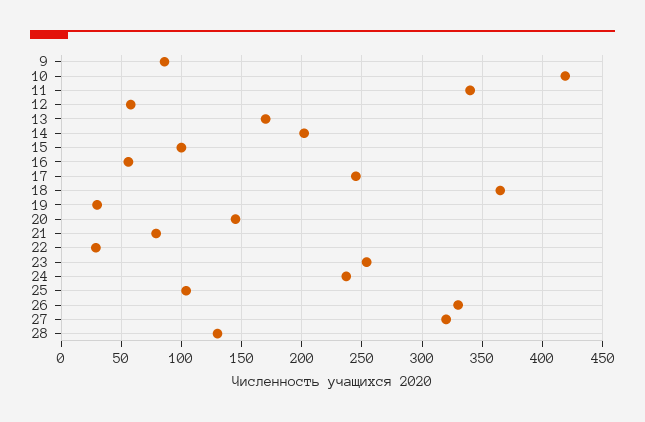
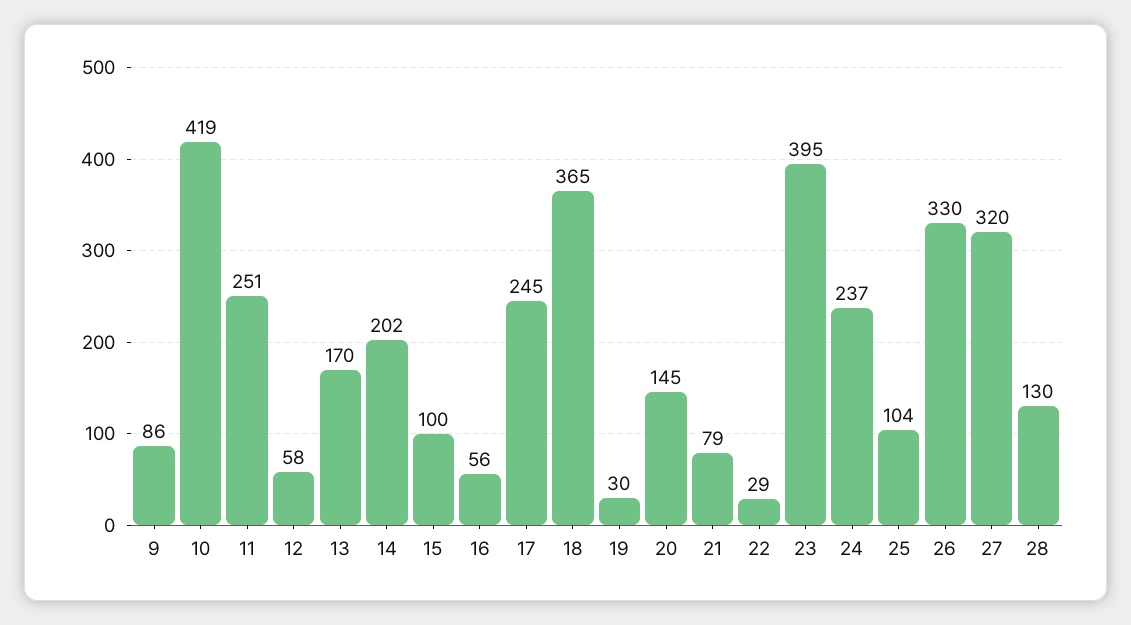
11: 340 -> 251
23: 255 -> 395

